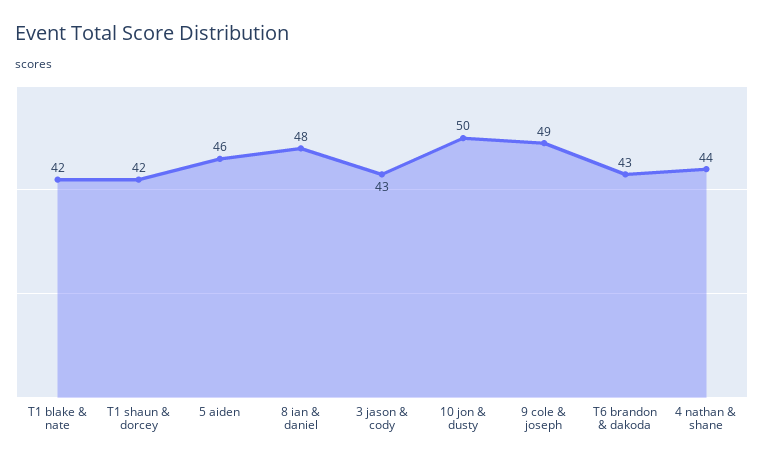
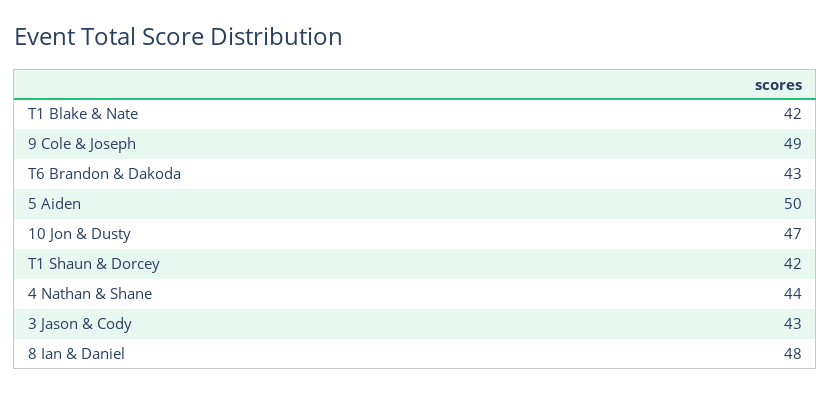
5 aiden: 46 -> 50
10 jon & dusty: 50 -> 47

